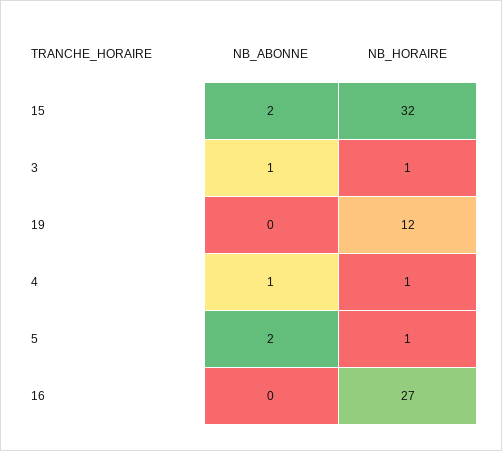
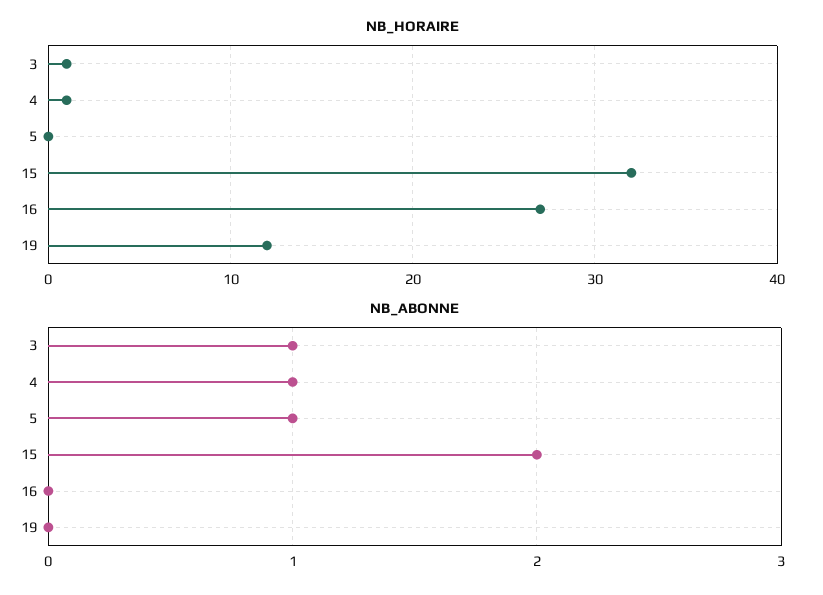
NB_ABONNE, 5: 2 -> 1
NB_HORAIRE, 5: 1 -> 0

